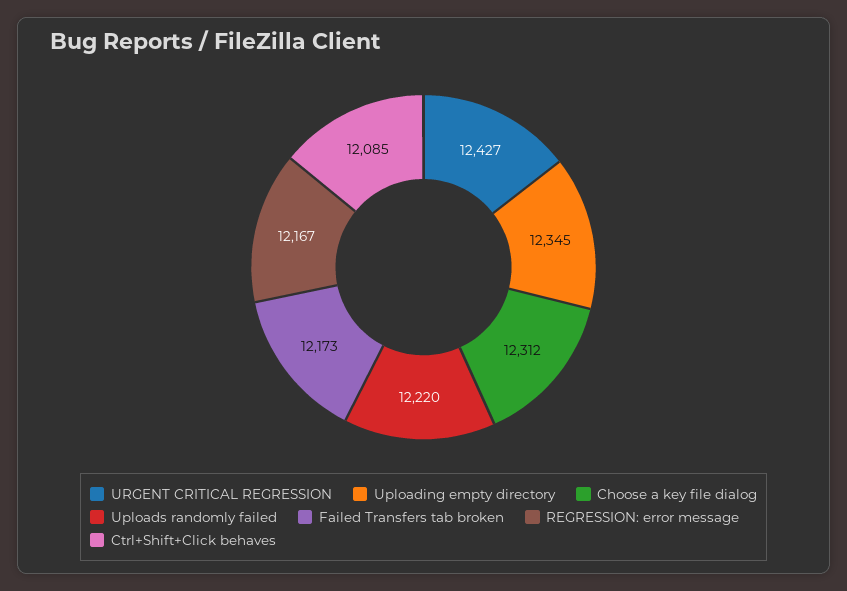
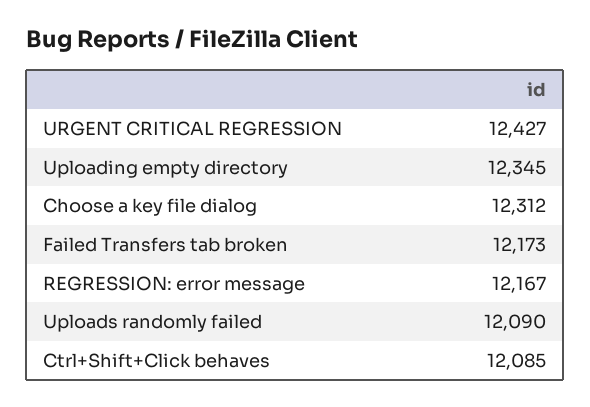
Uploads randomly failed: 12220 -> 12090

